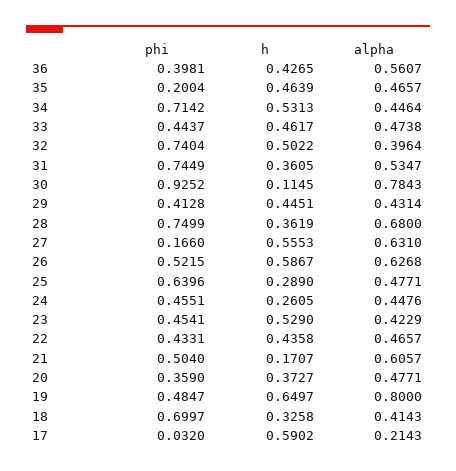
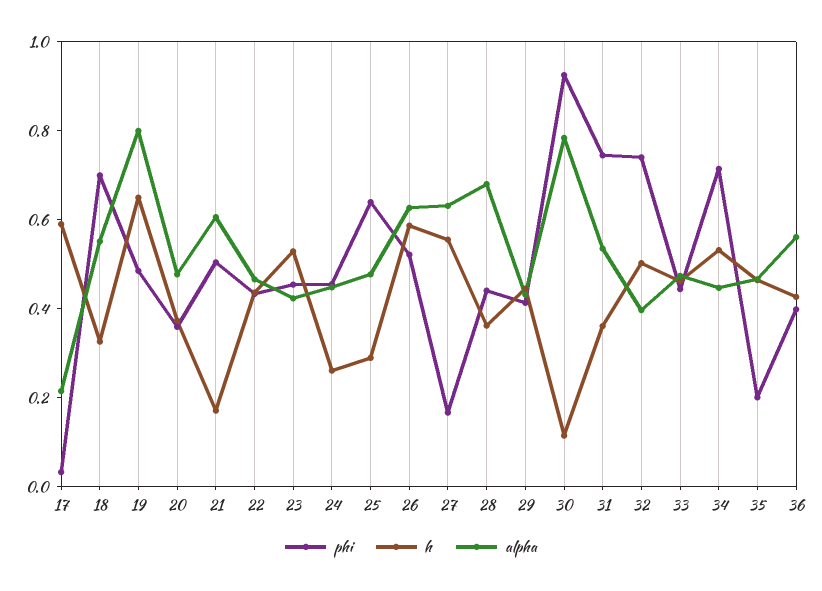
phi, 28: 0.7499 -> 0.45
alpha, 18: 0.4143 -> 0.55

